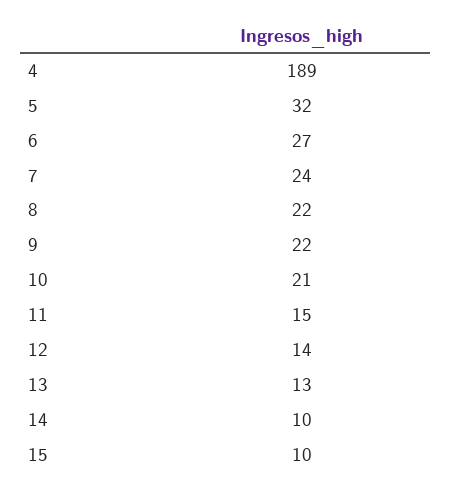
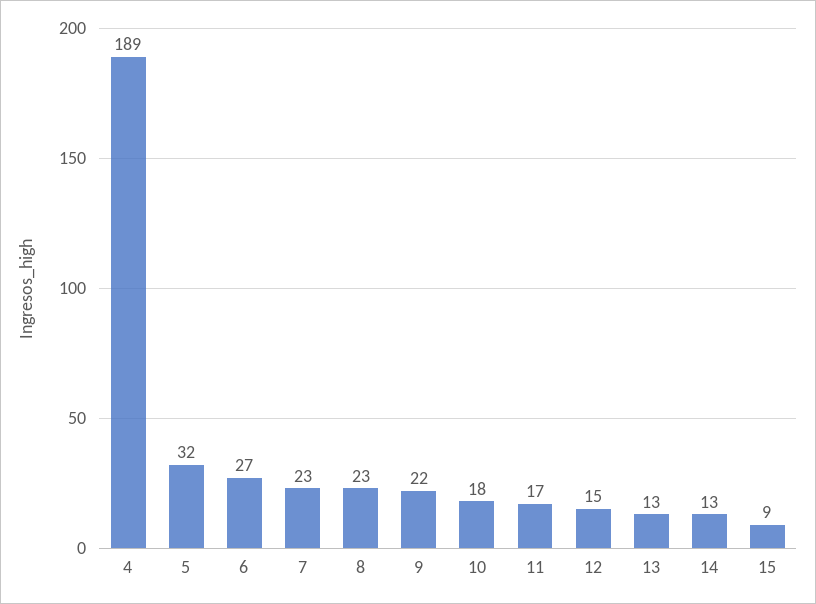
7: 24 -> 23
8: 22 -> 23
10: 21 -> 18
11: 15 -> 17
12: 14 -> 15
14: 10 -> 13
15: 10 -> 9

